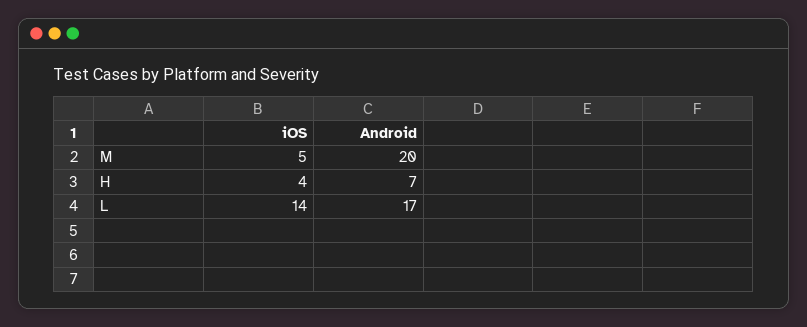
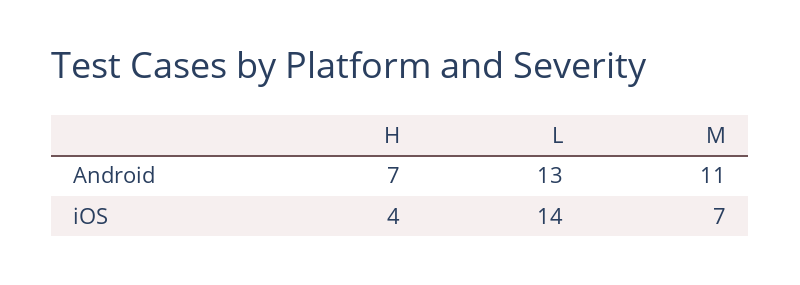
iOS, M: 5 -> 7
Android, M: 20 -> 11
Android, L: 17 -> 13

